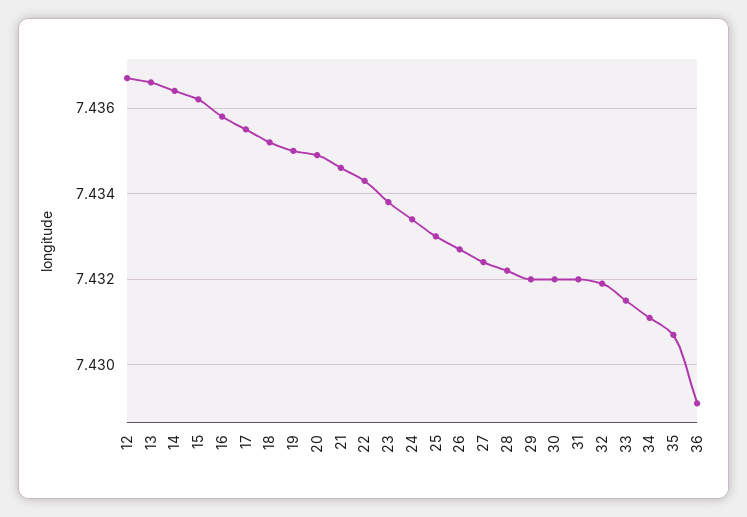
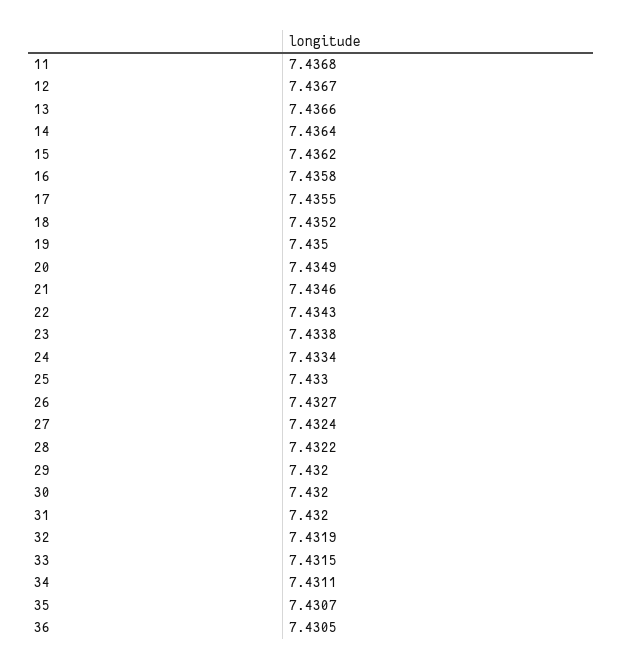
36: 7.429 -> 7.4305
11: none -> 7.4368

